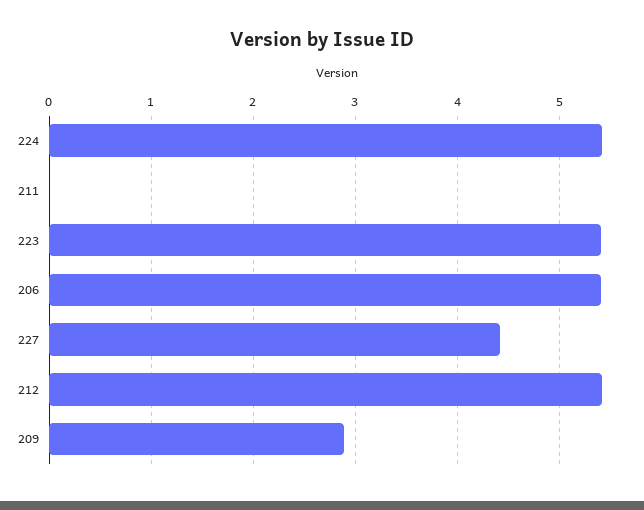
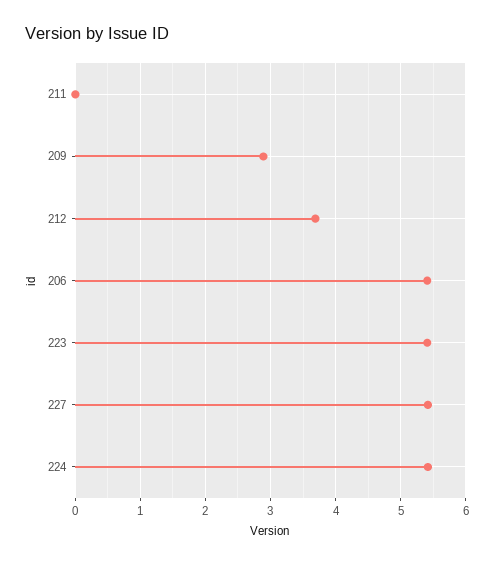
227: 4.4 -> 5.4
212: 5.4 -> 3.7

